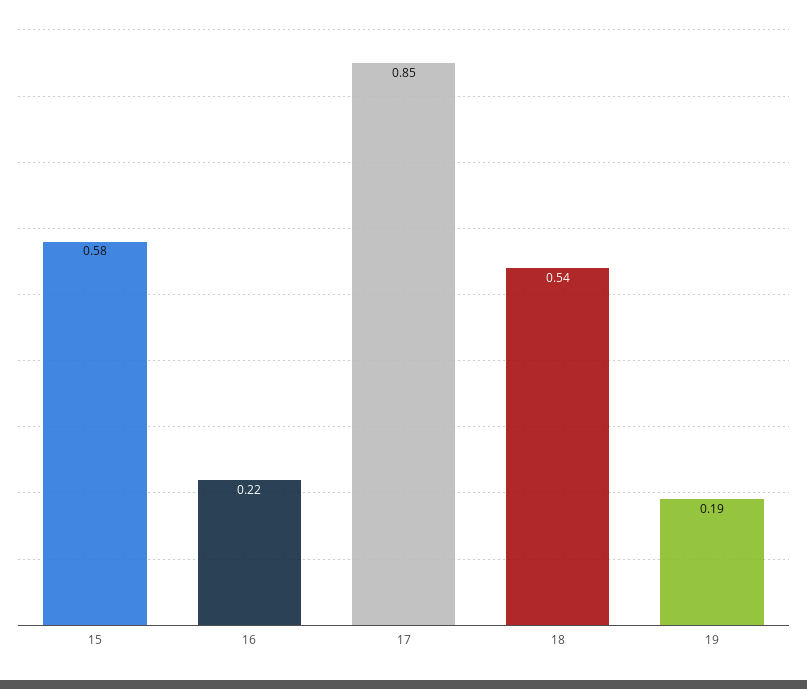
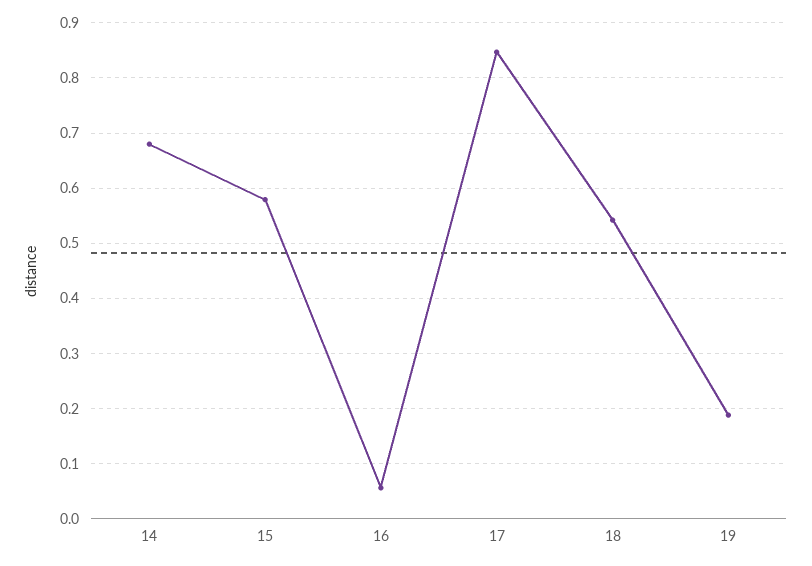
16: 0.22 -> 0.06
14: none -> 0.68

